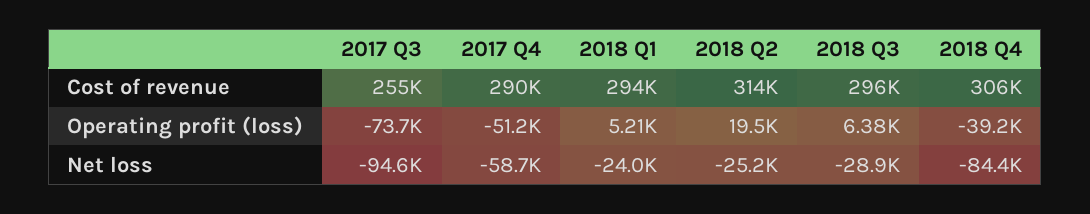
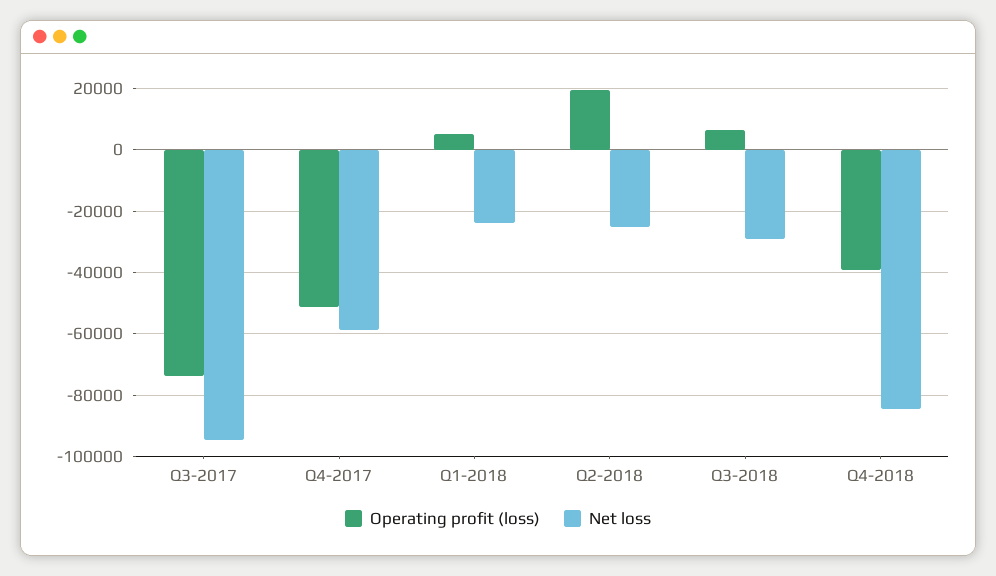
Cost of revenue, 2017 Q3: 255000 -> none
Cost of revenue, 2017 Q4: 290000 -> none
Cost of revenue, 2018 Q1: 294000 -> none
Cost of revenue, 2018 Q2: 314000 -> none
Cost of revenue, 2018 Q3: 296000 -> none
Cost of revenue, 2018 Q4: 306000 -> none

